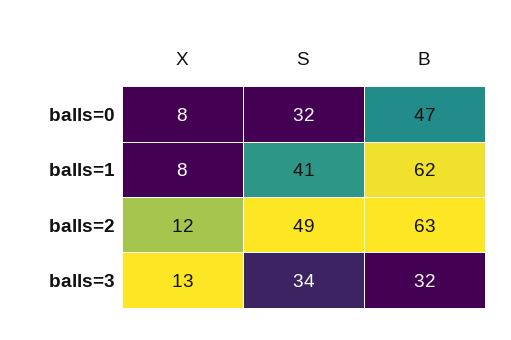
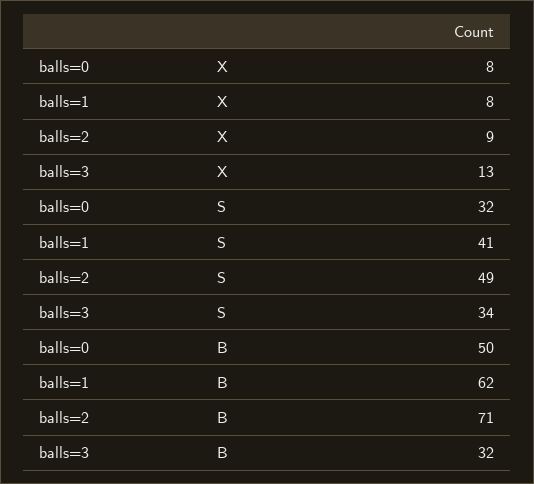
B, balls=0: 47 -> 50
X, balls=2: 12 -> 9
B, balls=2: 63 -> 71

